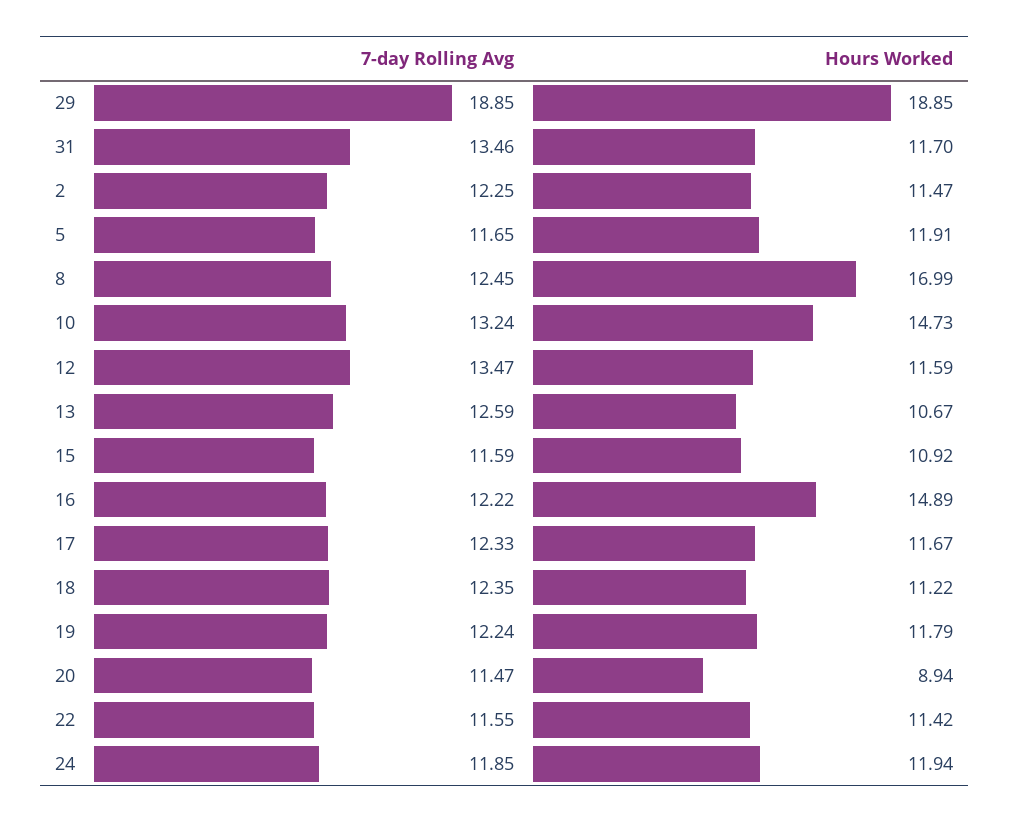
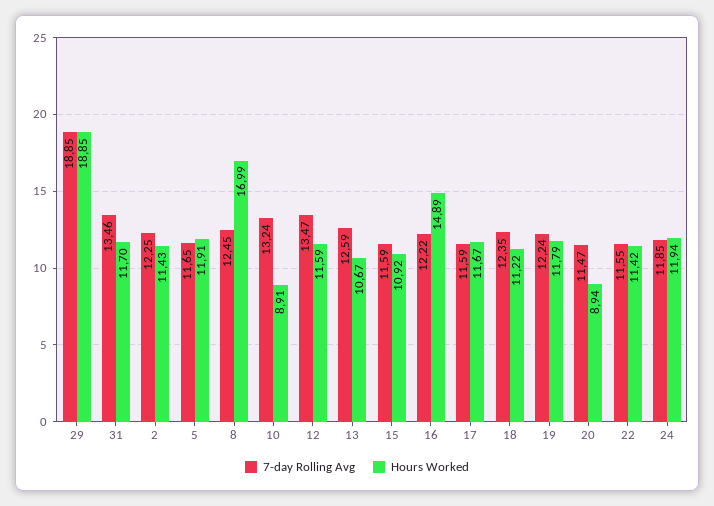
Hours Worked, 2: 11.47 -> 11.43
Hours Worked, 10: 14.73 -> 8.91
7-day Rolling Avg, 17: 12.33 -> 11.59

